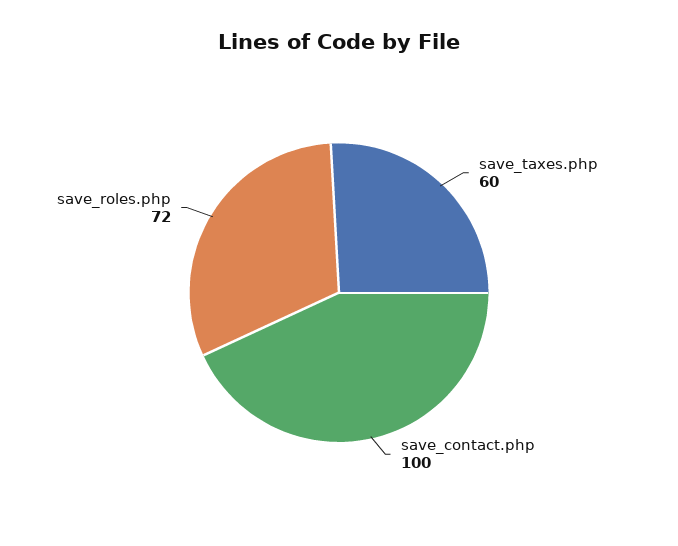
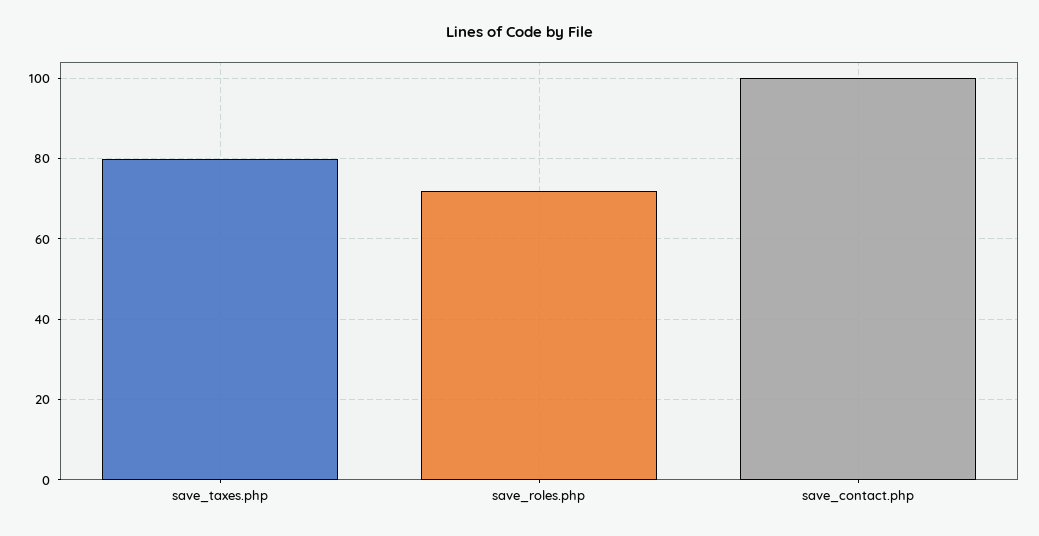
save_taxes.php: 60 -> 80

